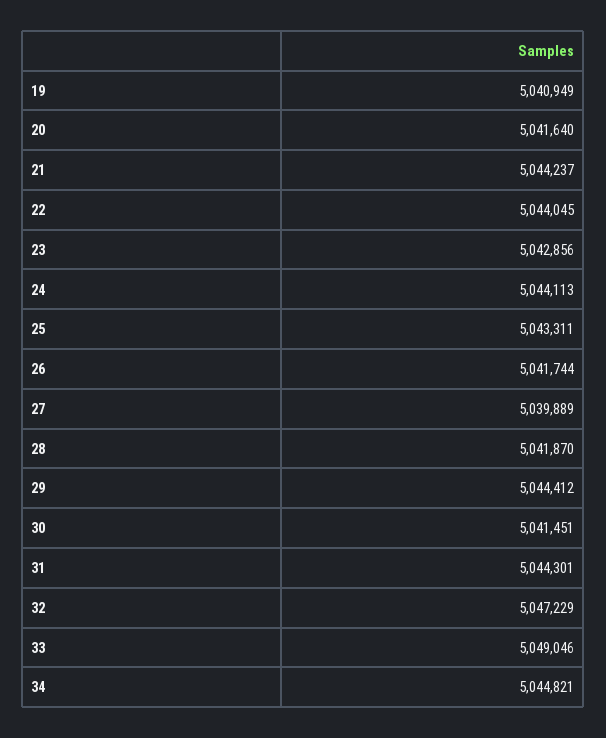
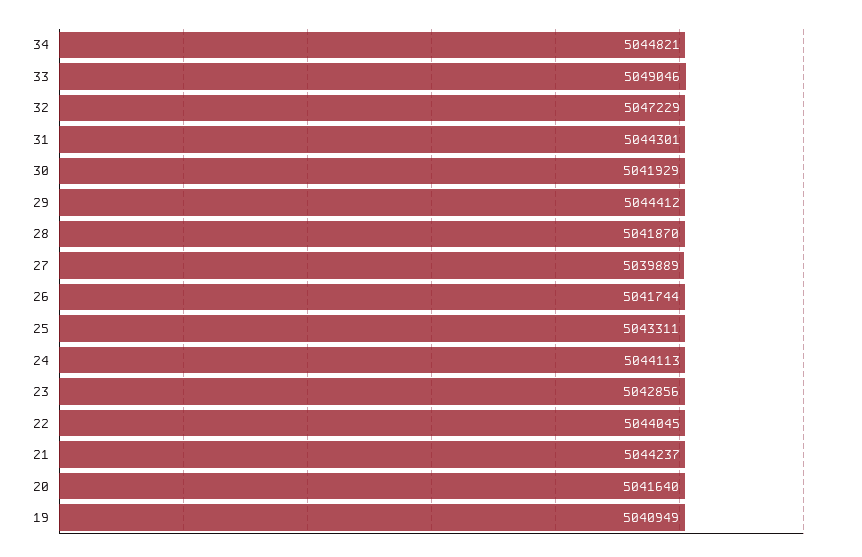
30: 5041451 -> 5041929

